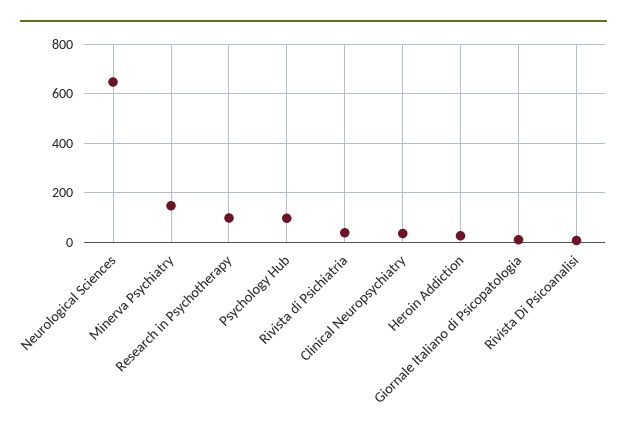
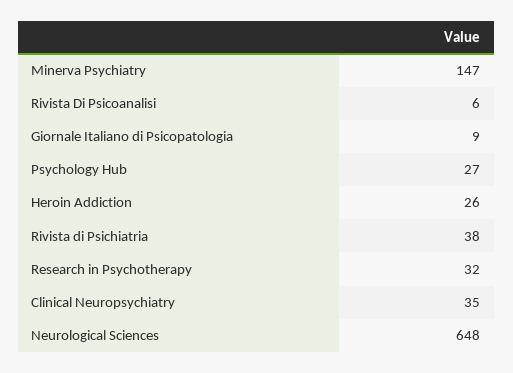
Research in Psychotherapy: 100 -> 32
Psychology Hub: 100 -> 27

